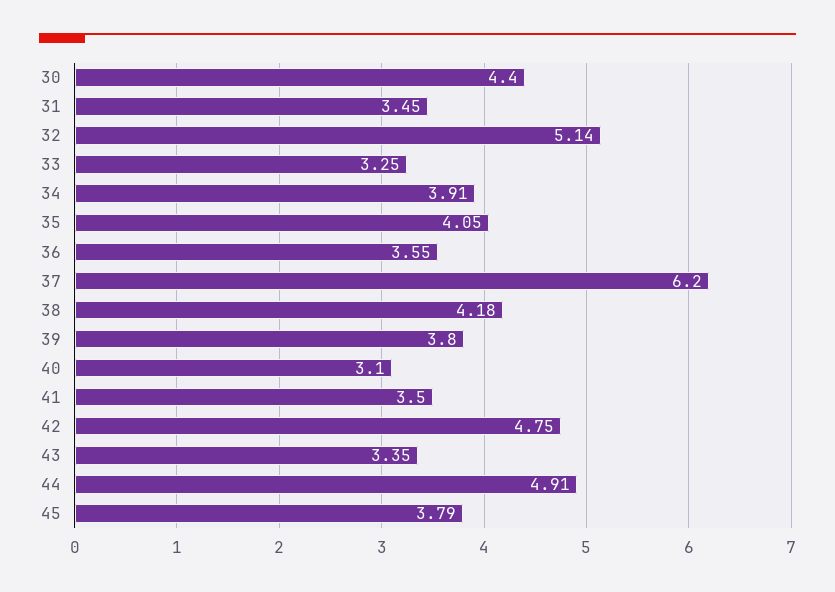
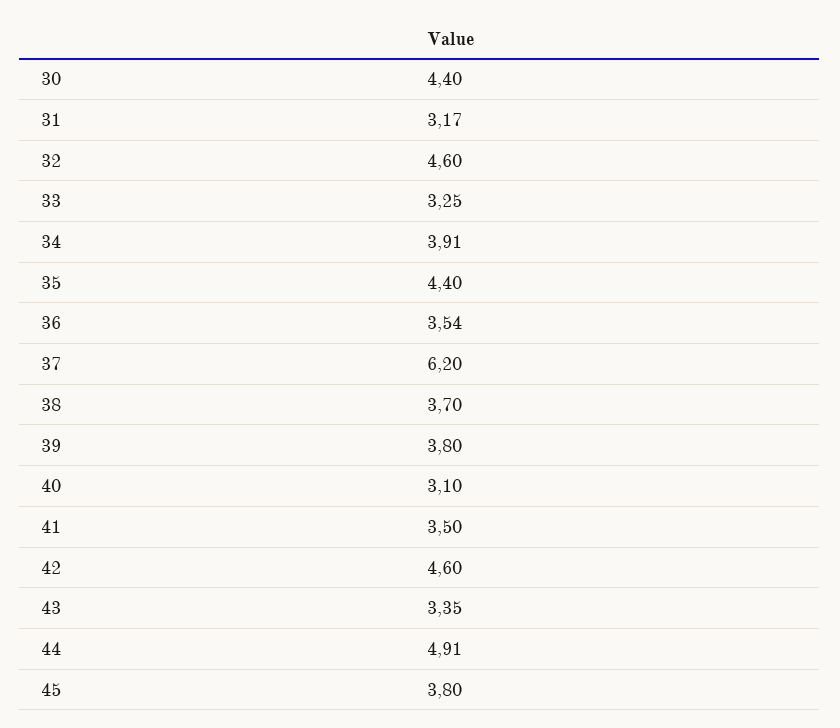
31: 3.45 -> 3.17
32: 5.14 -> 4.6
35: 4.05 -> 4.4
36: 3.55 -> 3.54
38: 4.18 -> 3.7
42: 4.75 -> 4.6
45: 3.79 -> 3.8

